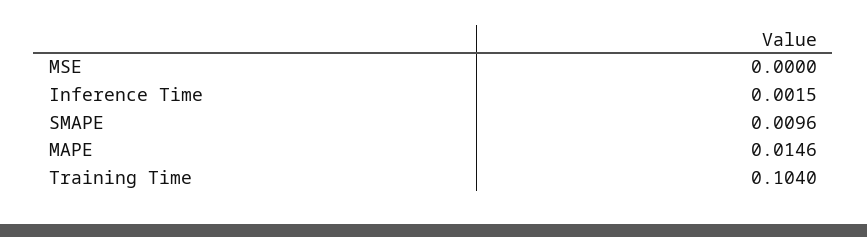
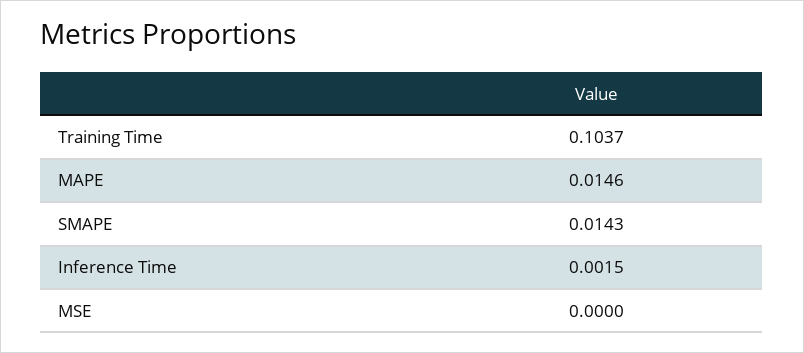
SMAPE: 0.0096 -> 0.0143
Training Time: 0.104 -> 0.1037

